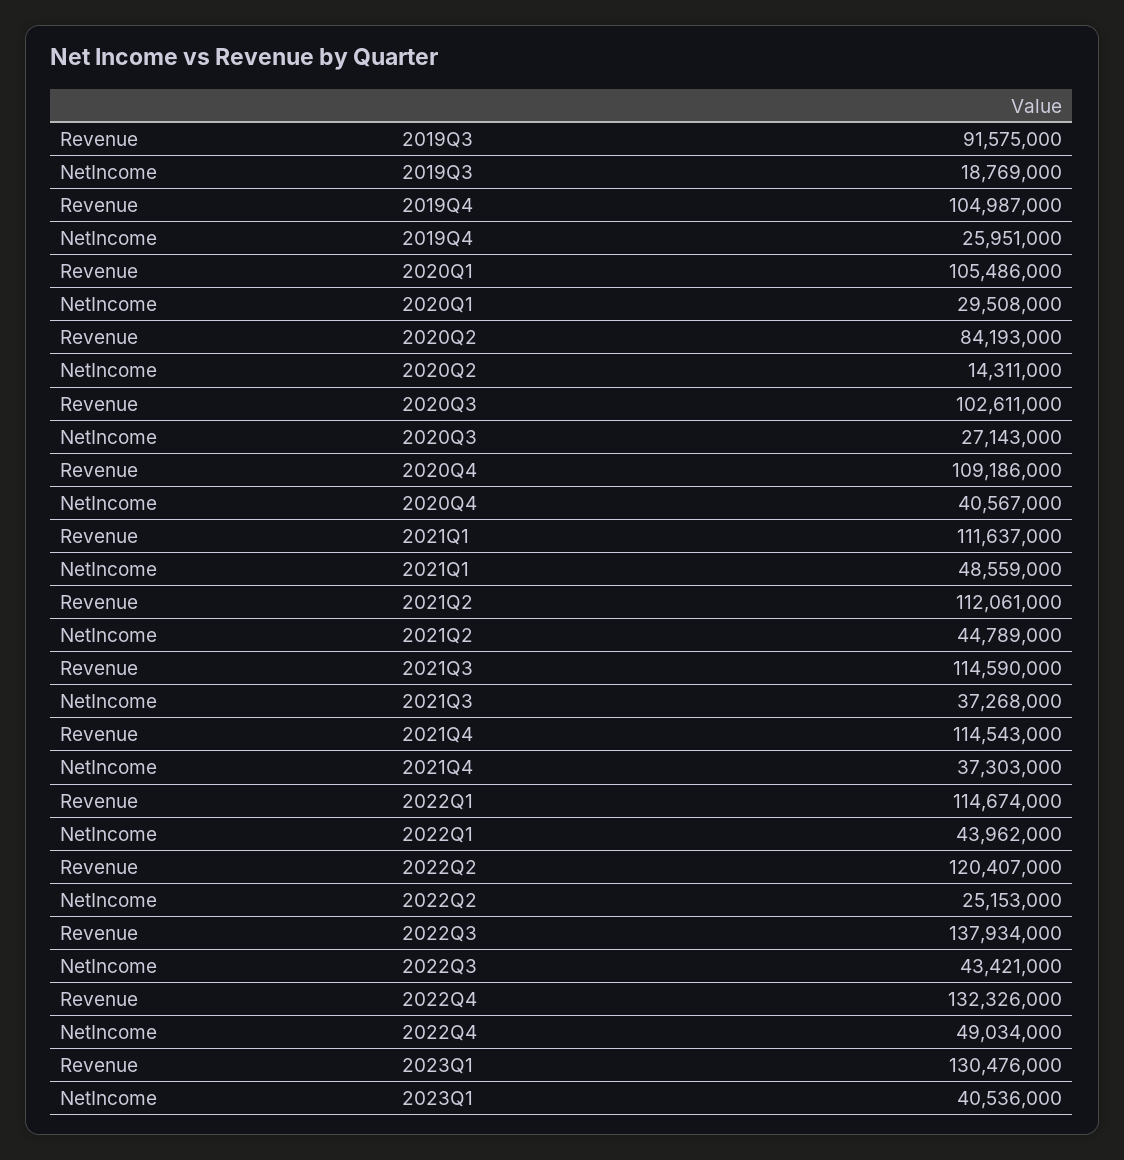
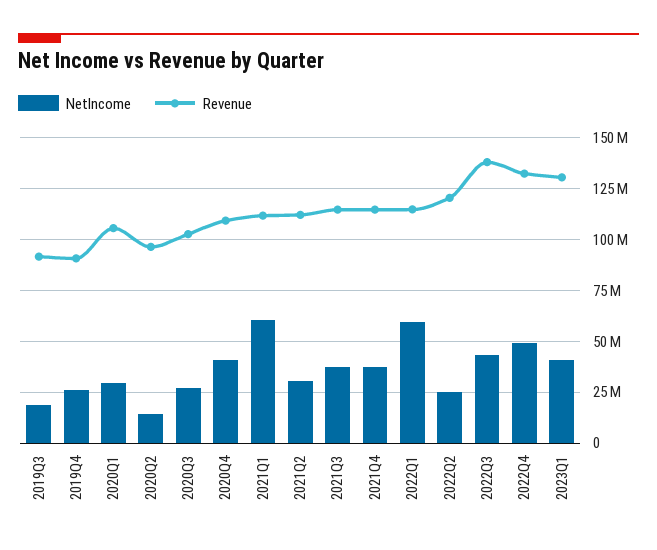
Revenue, 2019Q4: 104987000 -> 90000000
Revenue, 2020Q2: 84193000 -> 95000000
NetIncome, 2021Q1: 48559000 -> 60000000
NetIncome, 2021Q2: 44789000 -> 30000000
NetIncome, 2022Q1: 43962000 -> 60000000

